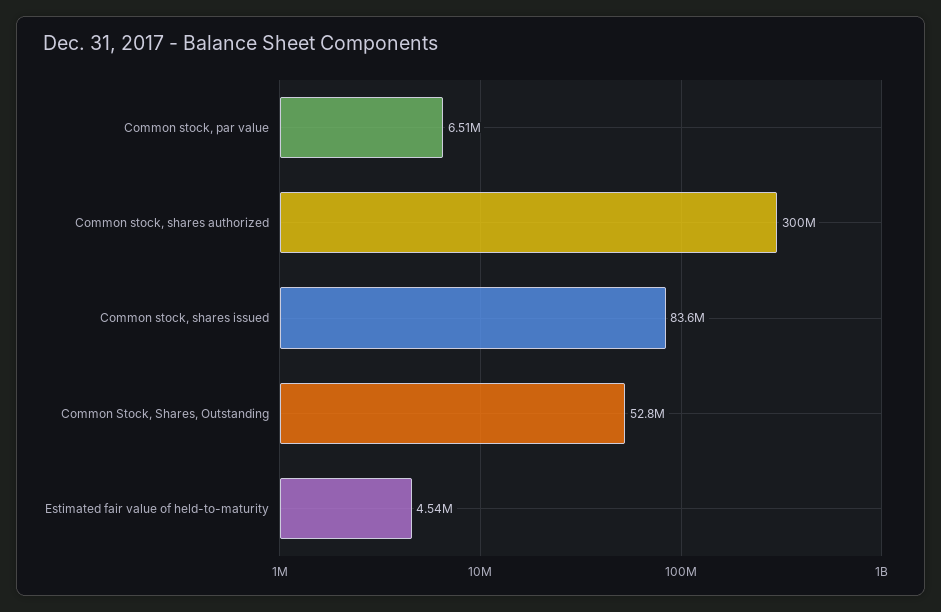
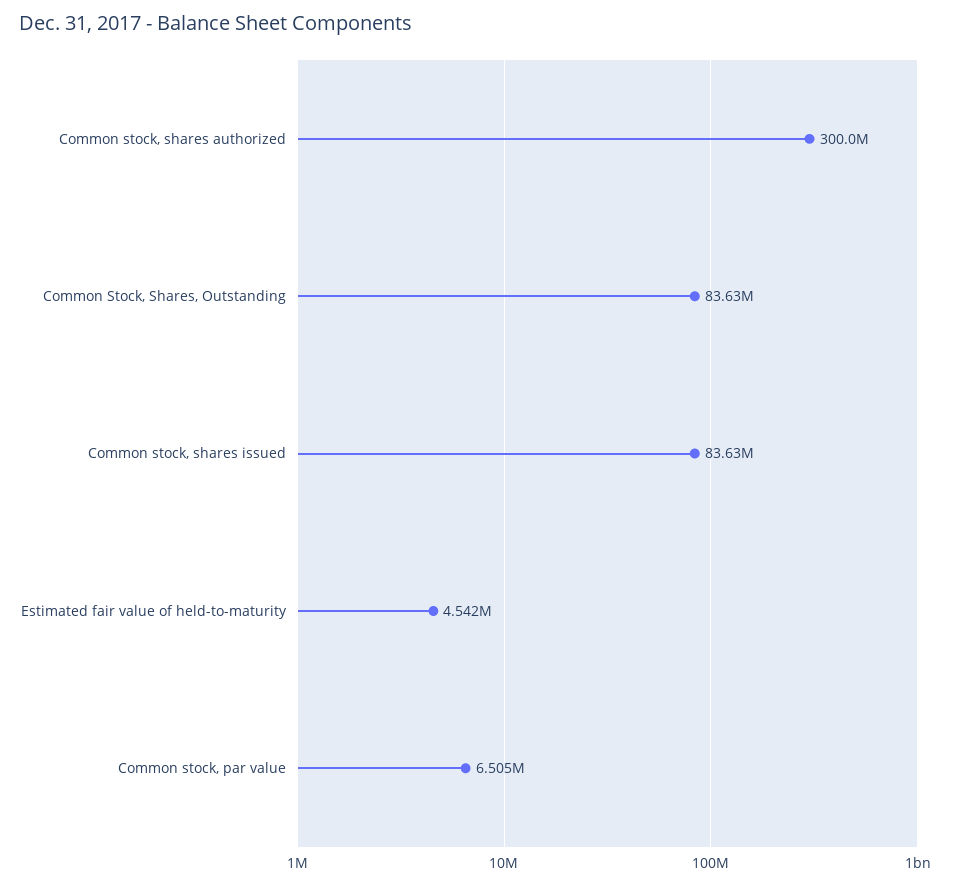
Common Stock, Shares, Outstanding: 52800000 -> 83630000

